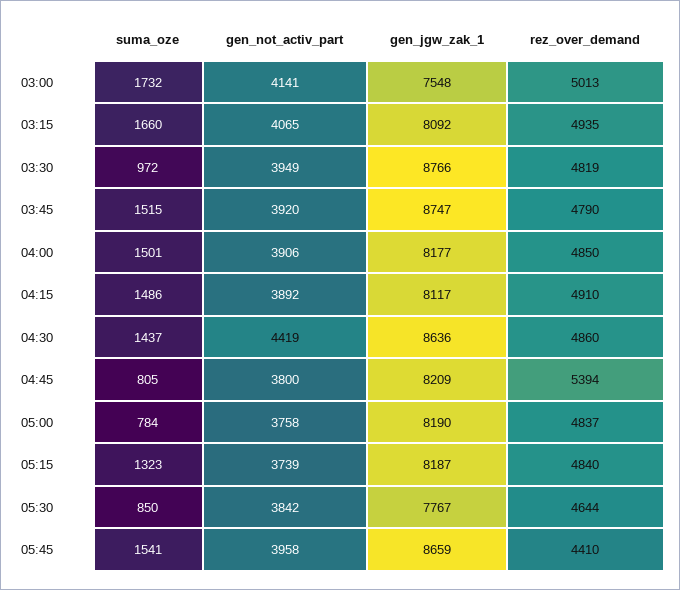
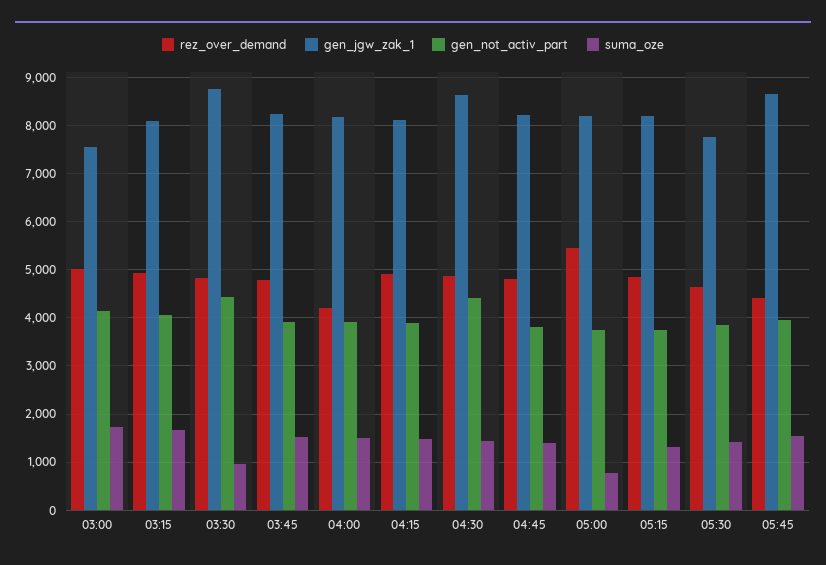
gen_not_activ_part, 03:30: 3949 -> 4400
gen_jgw_zak_1, 03:45: 8747 -> 8200
rez_over_demand, 04:00: 4850 -> 4200
suma_oze, 04:45: 805 -> 1400
rez_over_demand, 04:45: 5394 -> 4800
rez_over_demand, 05:00: 4837 -> 5400
suma_oze, 05:30: 850 -> 1400

